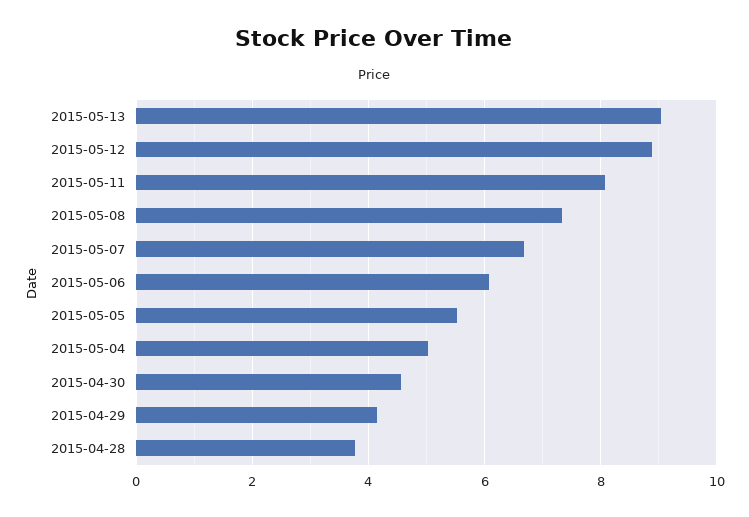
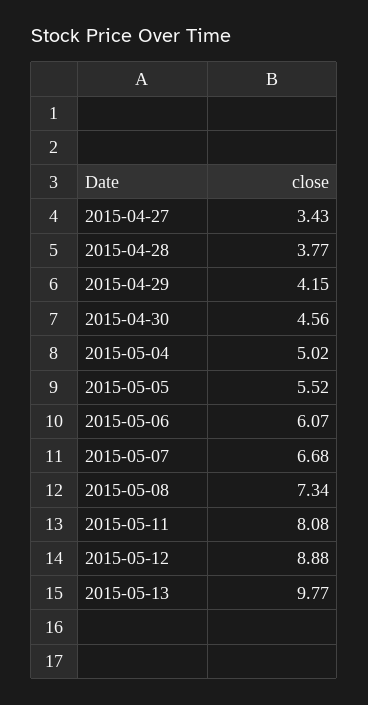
2015-05-13: 9 -> 9.77
2015-04-27: none -> 3.43

